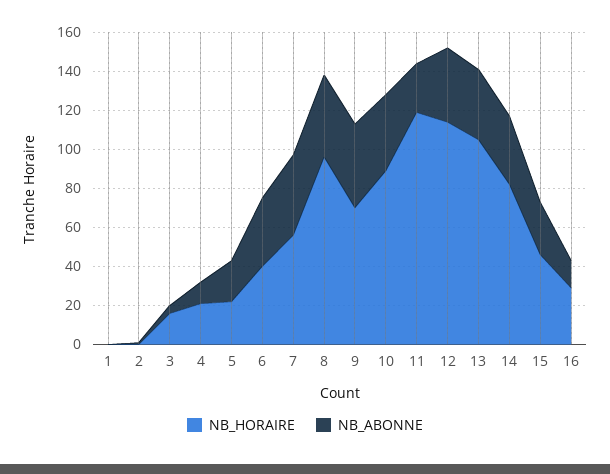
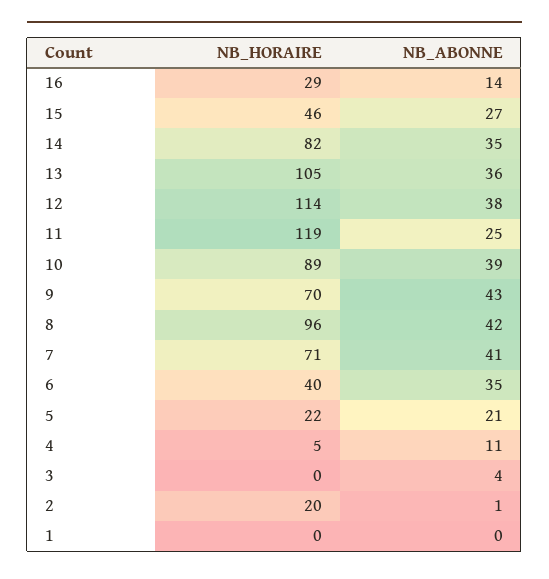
NB_HORAIRE, 2: 0 -> 20
NB_HORAIRE, 3: 15 -> 0
NB_HORAIRE, 4: 20 -> 5
NB_HORAIRE, 7: 55 -> 71

